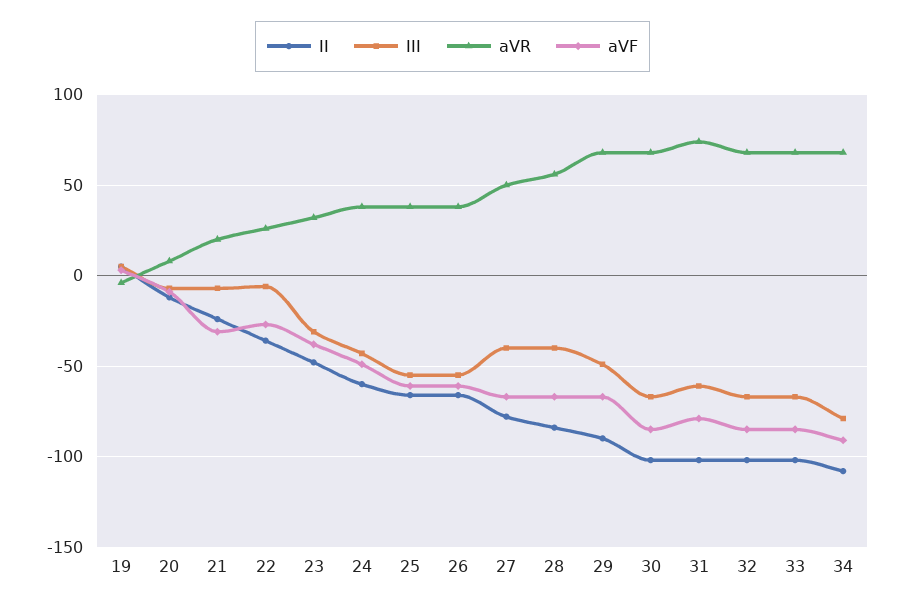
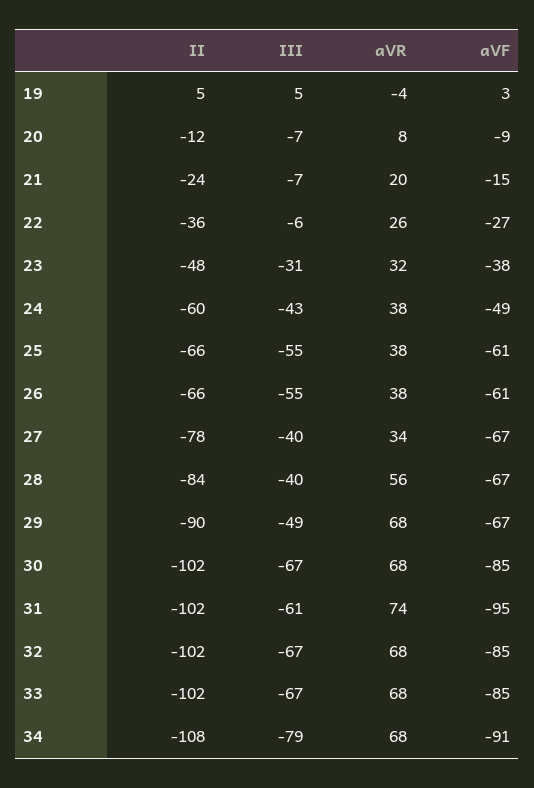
aVF, 21: -30 -> -15
aVR, 27: 50 -> 34
aVF, 31: -80 -> -95

